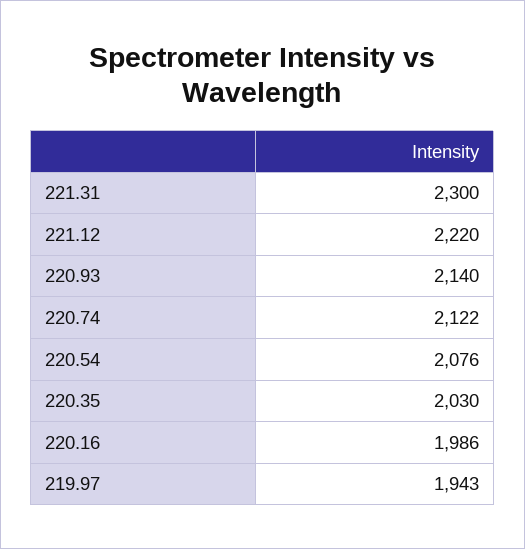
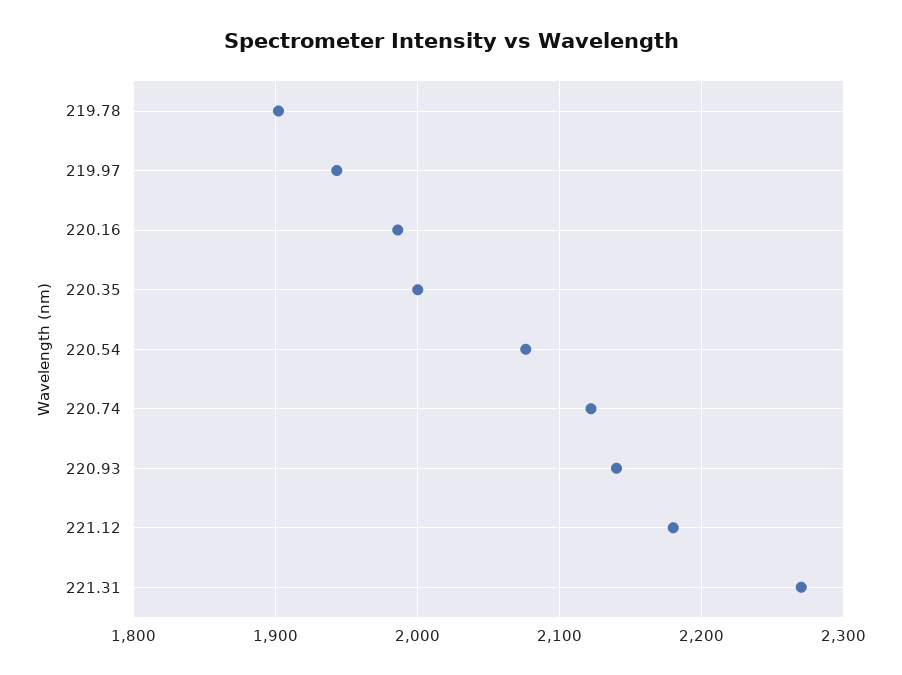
221.31: 2300 -> 2270
221.12: 2220 -> 2180
220.35: 2030 -> 2000
219.78: none -> 1900

